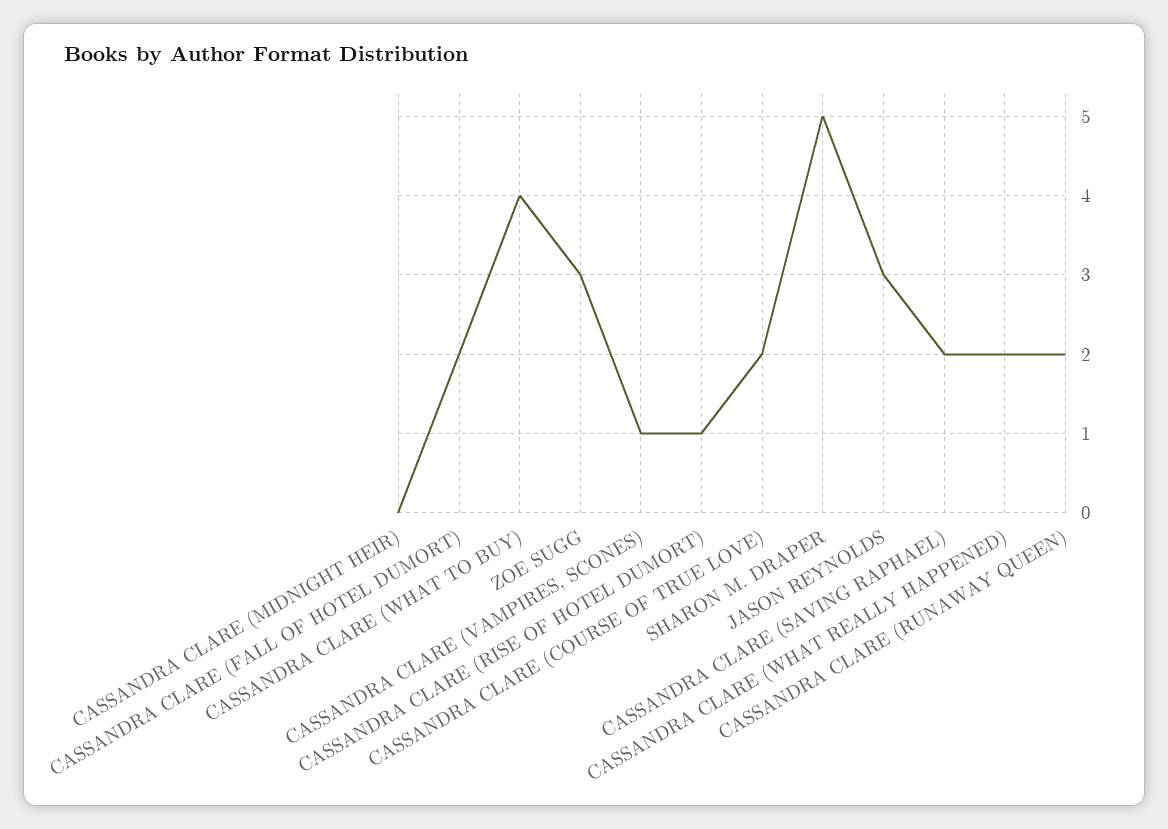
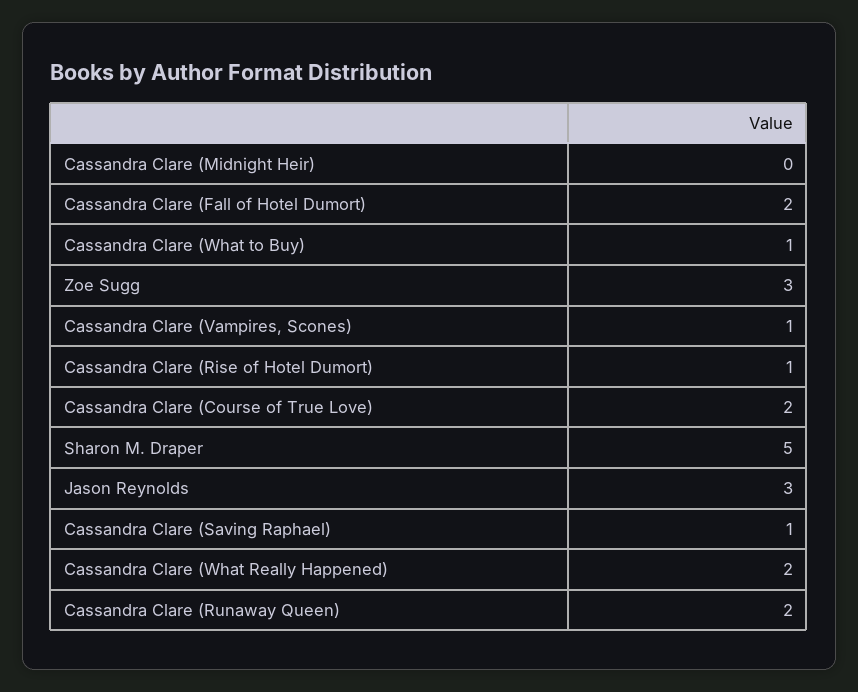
CASSANDRA CLARE (WHAT TO BUY): 4 -> 1
CASSANDRA CLARE (SAVING RAPHAEL): 2 -> 1

